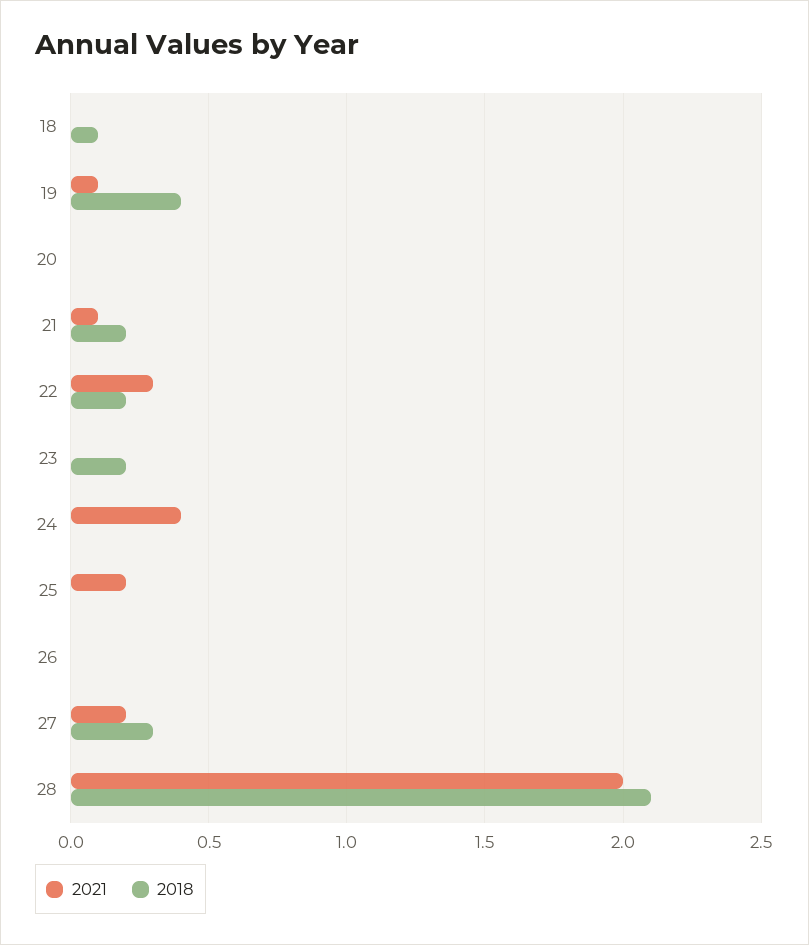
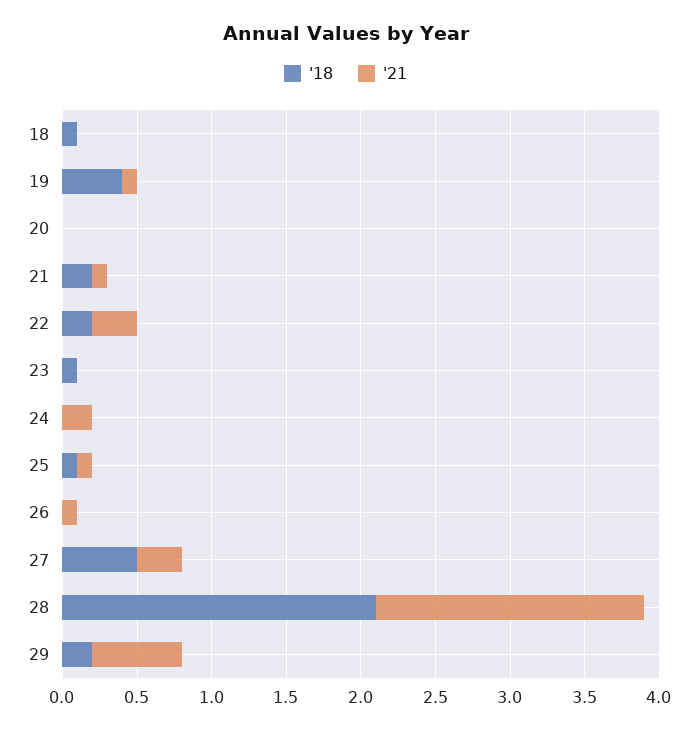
2018, 23: 0.2 -> 0.1
2021, 24: 0.4 -> 0.2
2021, 25: 0.2 -> 0.1
2018, 25: 0 -> 0.1
2021, 26: 0 -> 0.1
2021, 27: 0.2 -> 0.3
2018, 27: 0.3 -> 0.5
2021, 28: 2 -> 1.8
2018, 29: none -> 0.2
2021, 29: none -> 0.6

